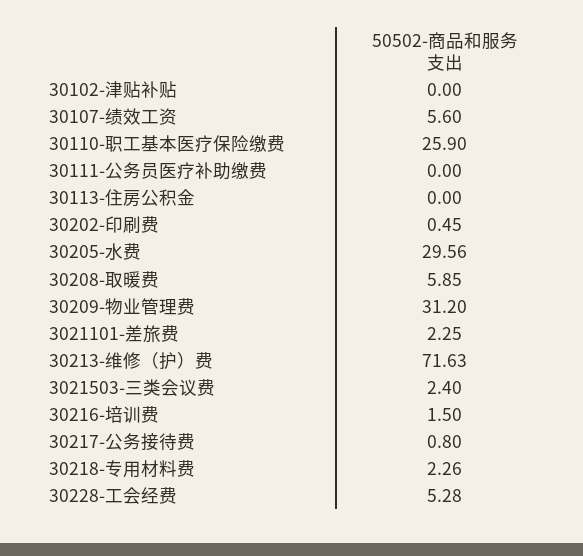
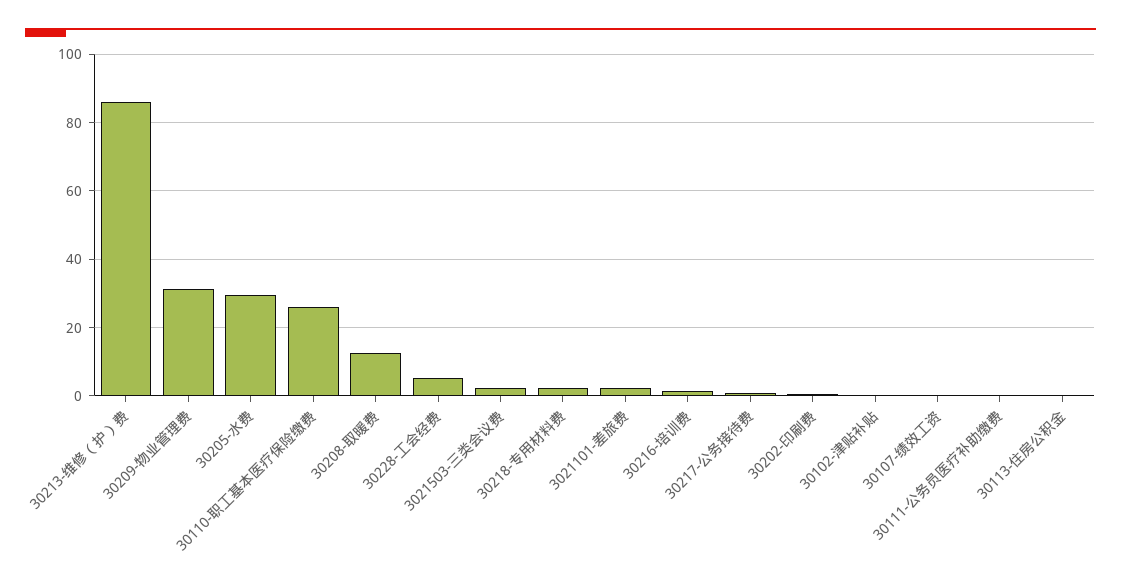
30107-绩效工资: 5.6 -> 0
30208-取暖费: 5.85 -> 12
30213-维修（护）费: 71.63 -> 86

